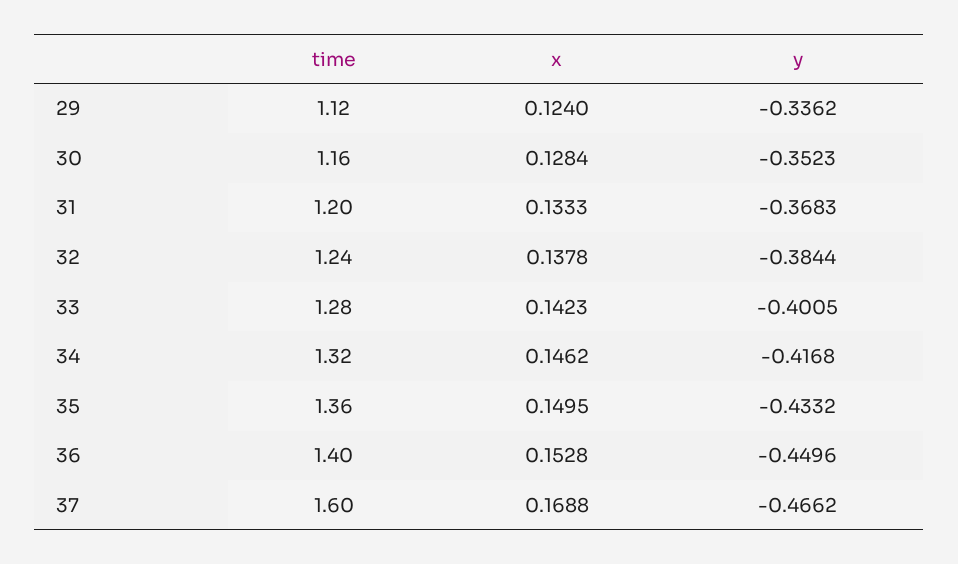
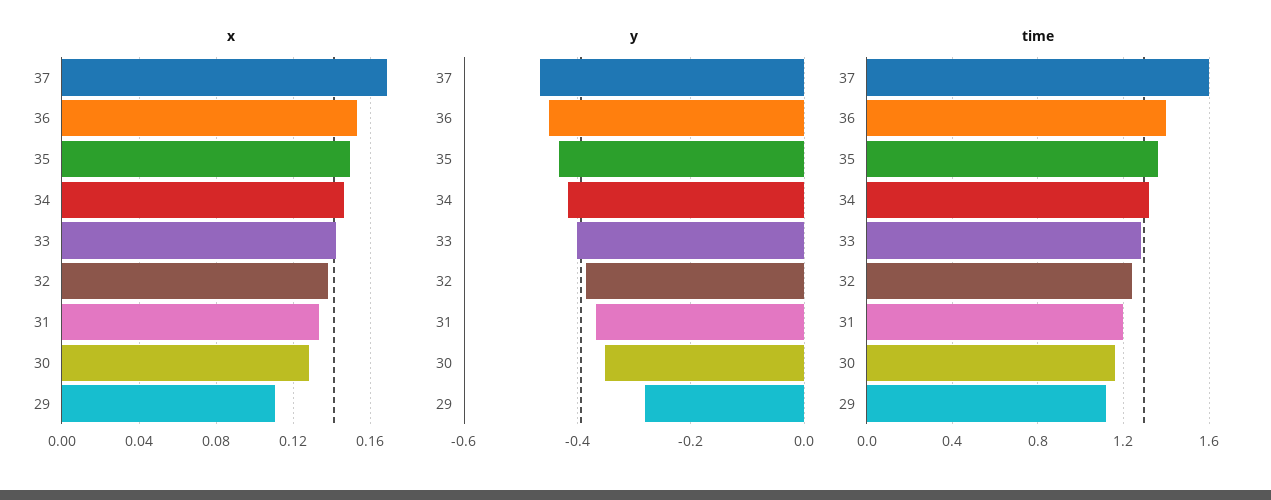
x, 29: 0.124 -> 0.11
y, 29: -0.3362 -> -0.28

